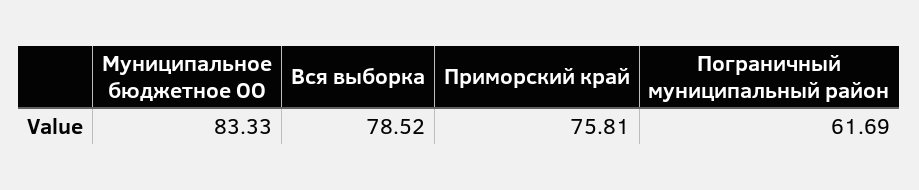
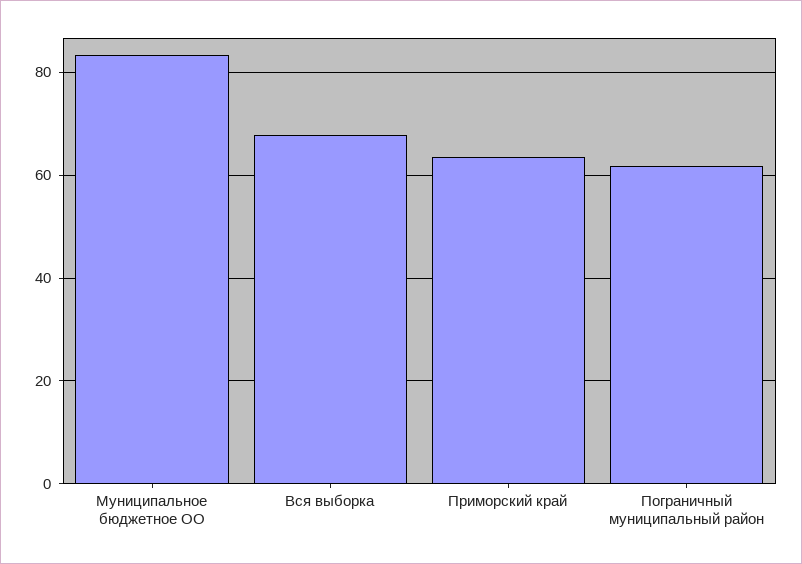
Вся выборка: 78.52 -> 68
Приморский край: 75.81 -> 64

